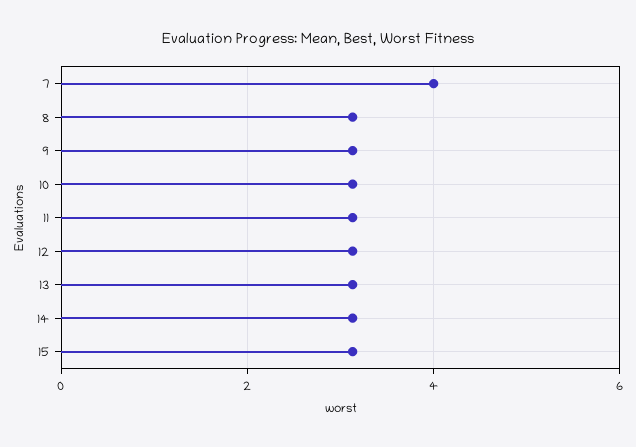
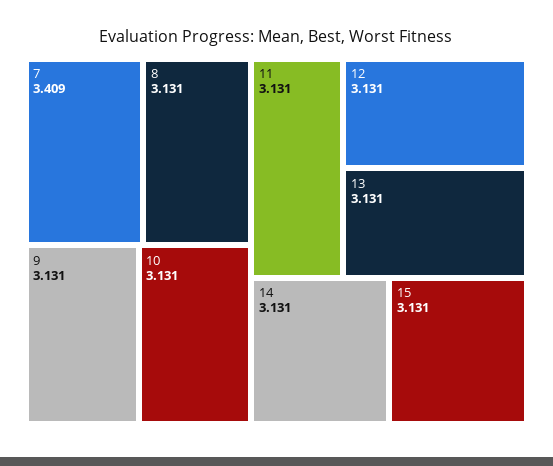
7: 4 -> 3.409

